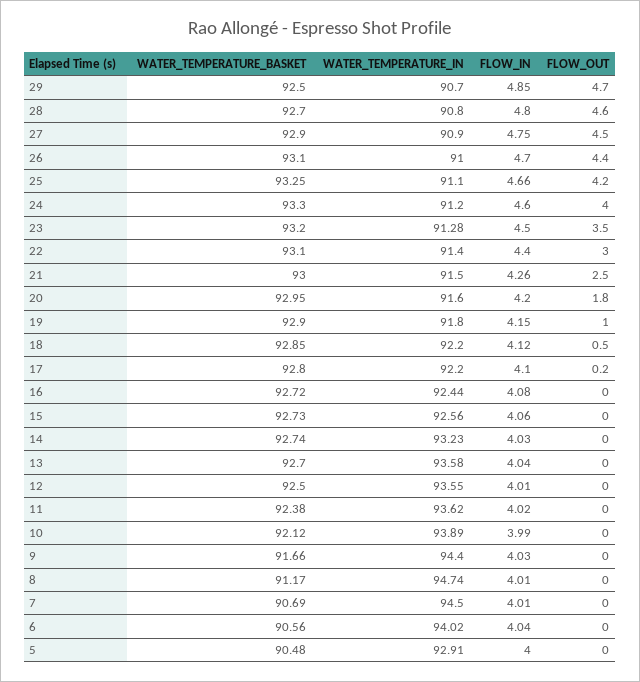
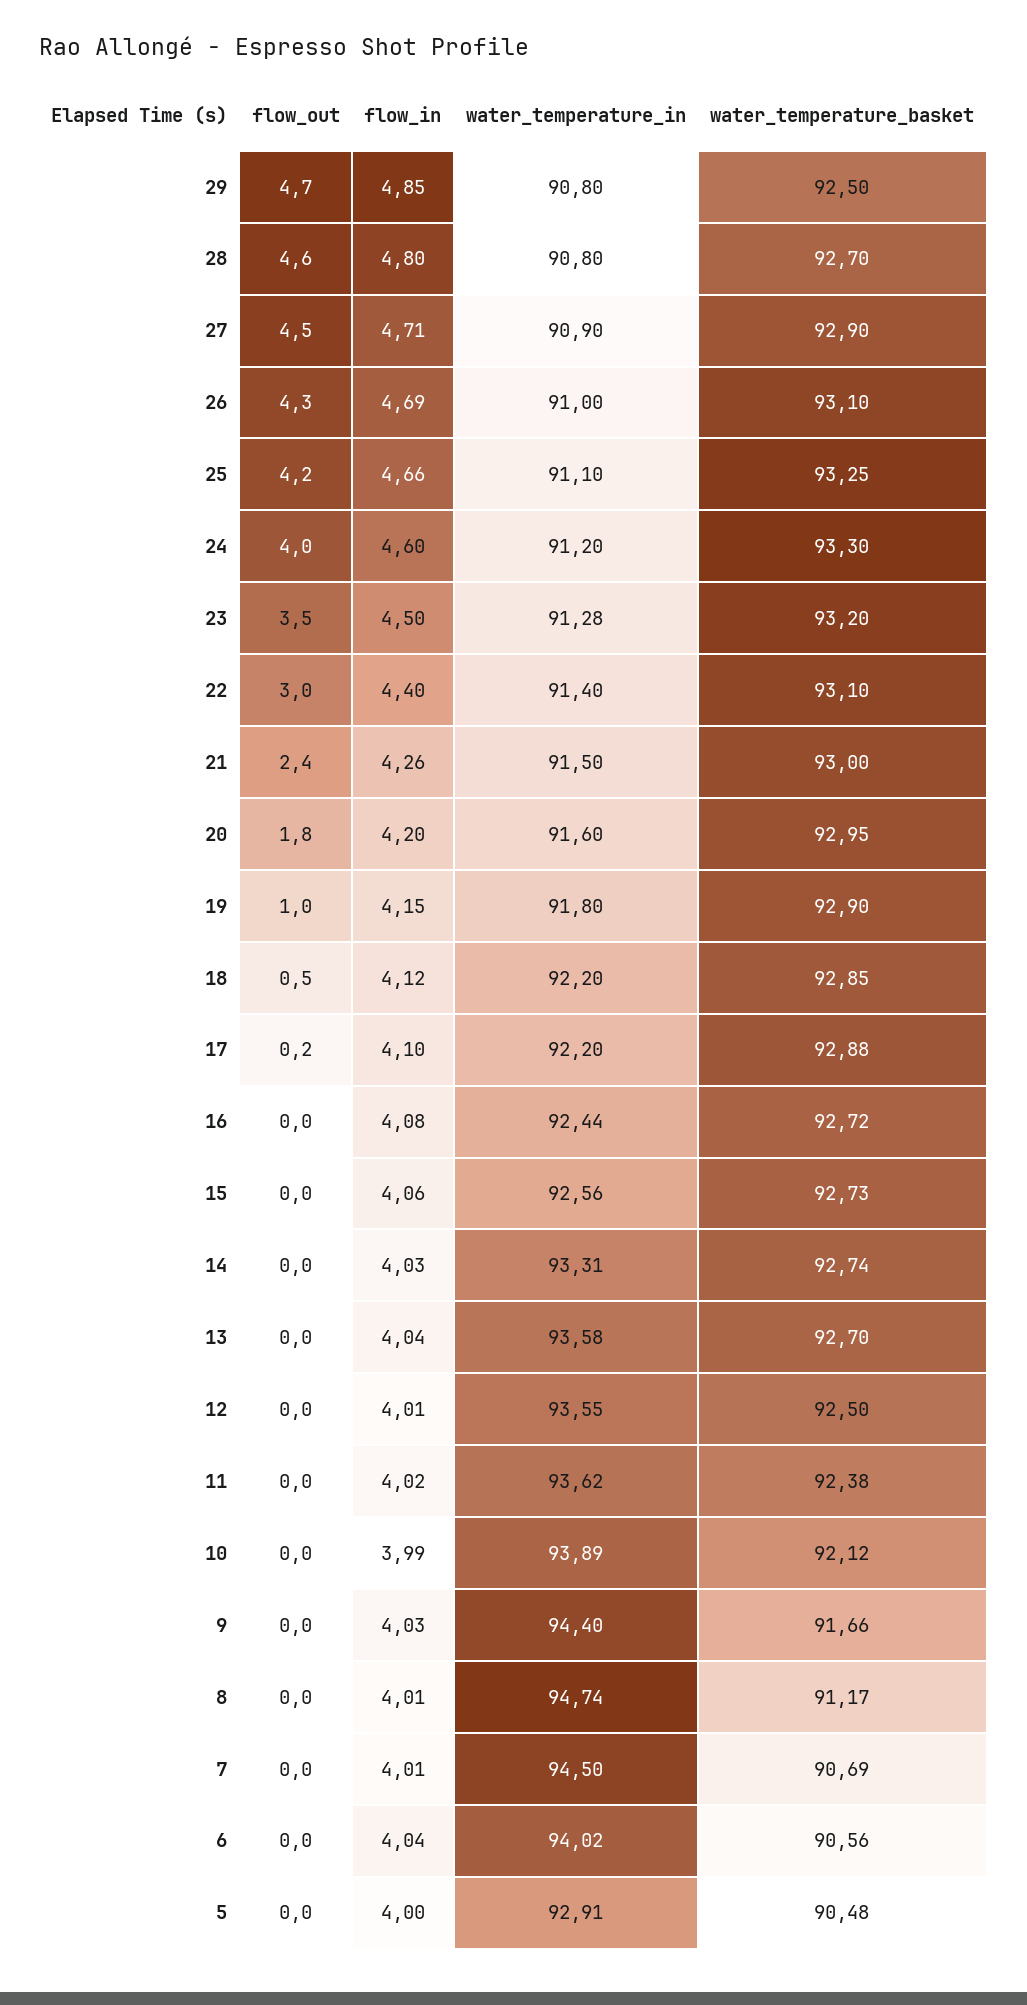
WATER_TEMPERATURE_IN, 29: 90.7 -> 90.8
FLOW_IN, 27: 4.75 -> 4.71
FLOW_IN, 26: 4.7 -> 4.69
FLOW_OUT, 26: 4.4 -> 4.3
FLOW_OUT, 21: 2.5 -> 2.4
WATER_TEMPERATURE_BASKET, 17: 92.8 -> 92.88
WATER_TEMPERATURE_IN, 14: 93.23 -> 93.31

